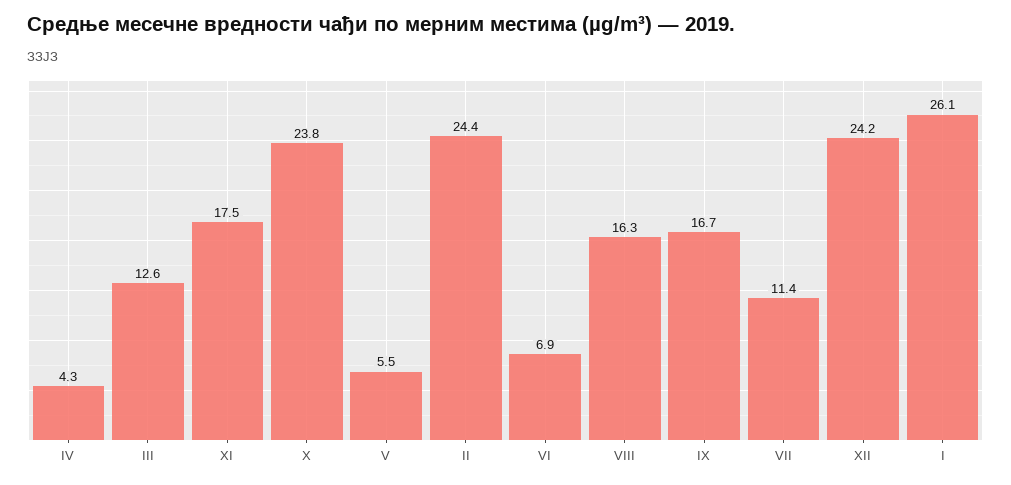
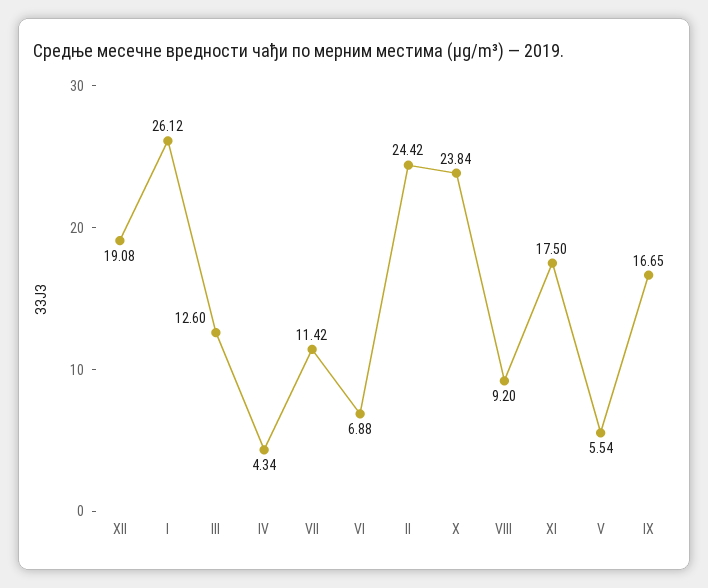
VIII: 16.3 -> 9.2
XII: 24.2 -> 19.08

